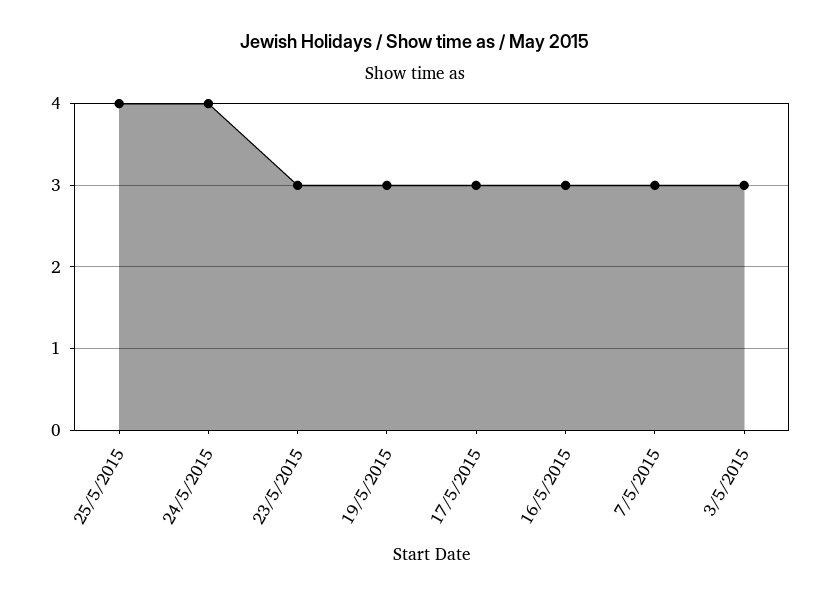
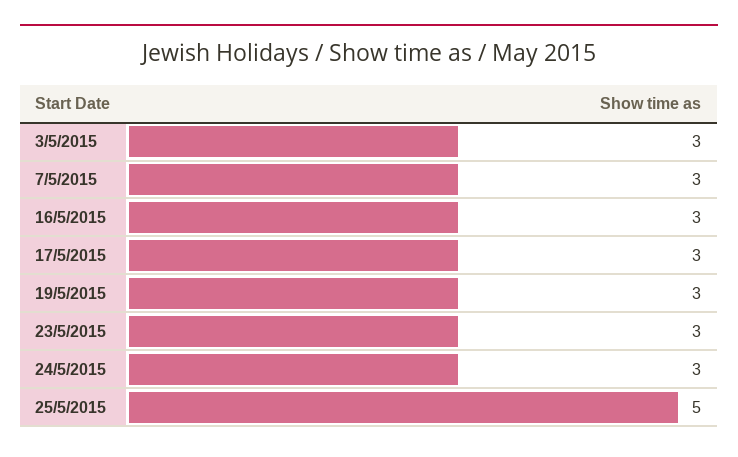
25/5/2015: 4 -> 5
24/5/2015: 4 -> 3

